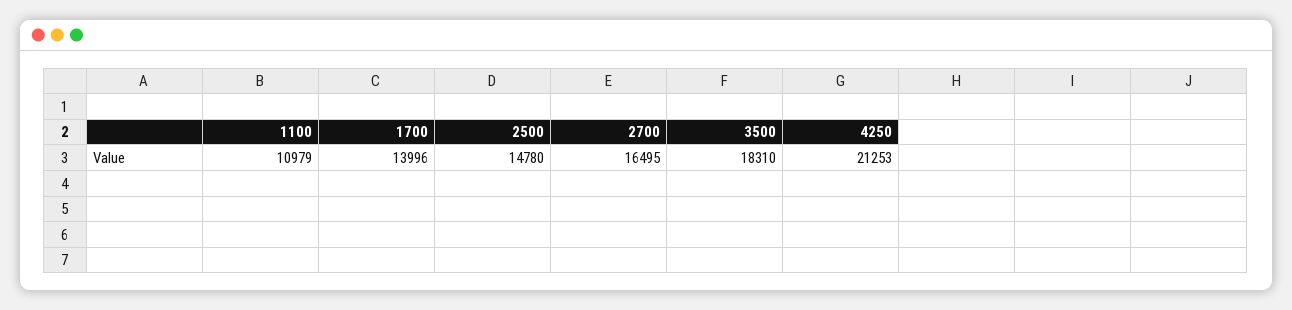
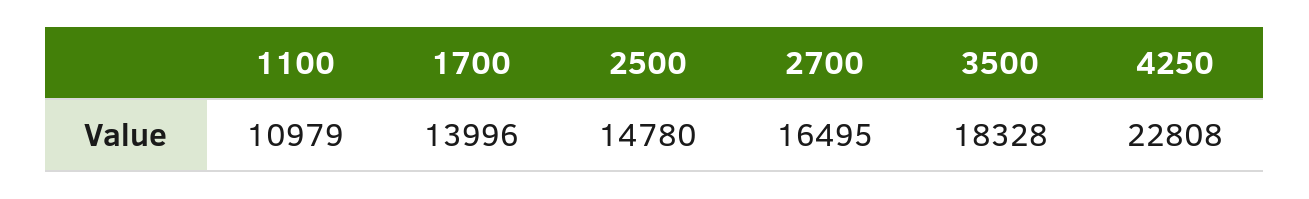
3500: 18310 -> 18328
4250: 21253 -> 22808

